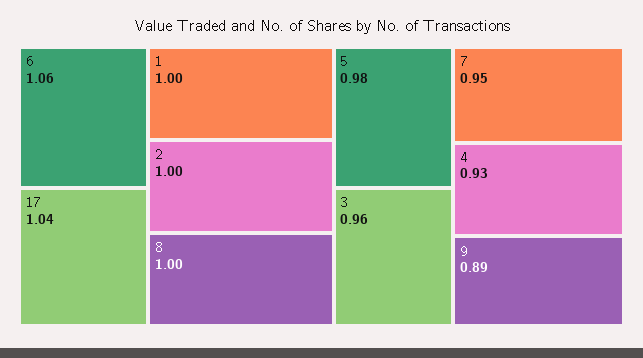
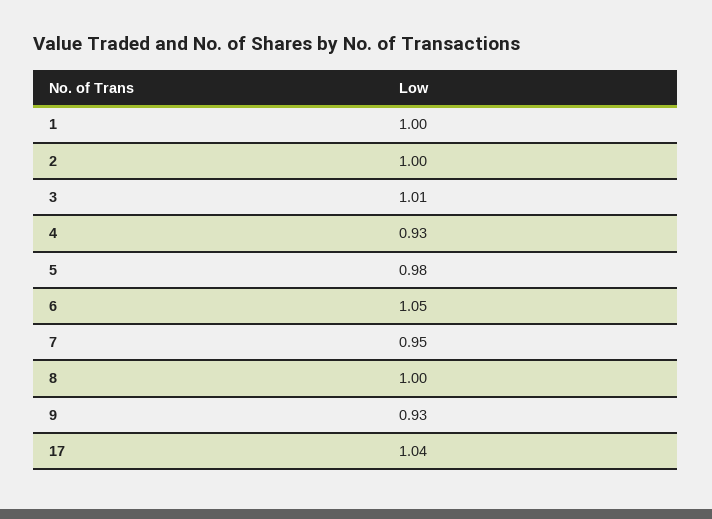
6: 1.06 -> 1.05
3: 0.96 -> 1.01
9: 0.89 -> 0.93

